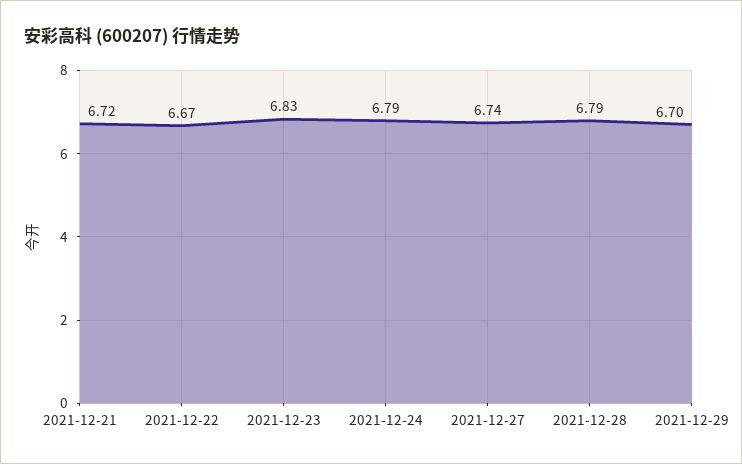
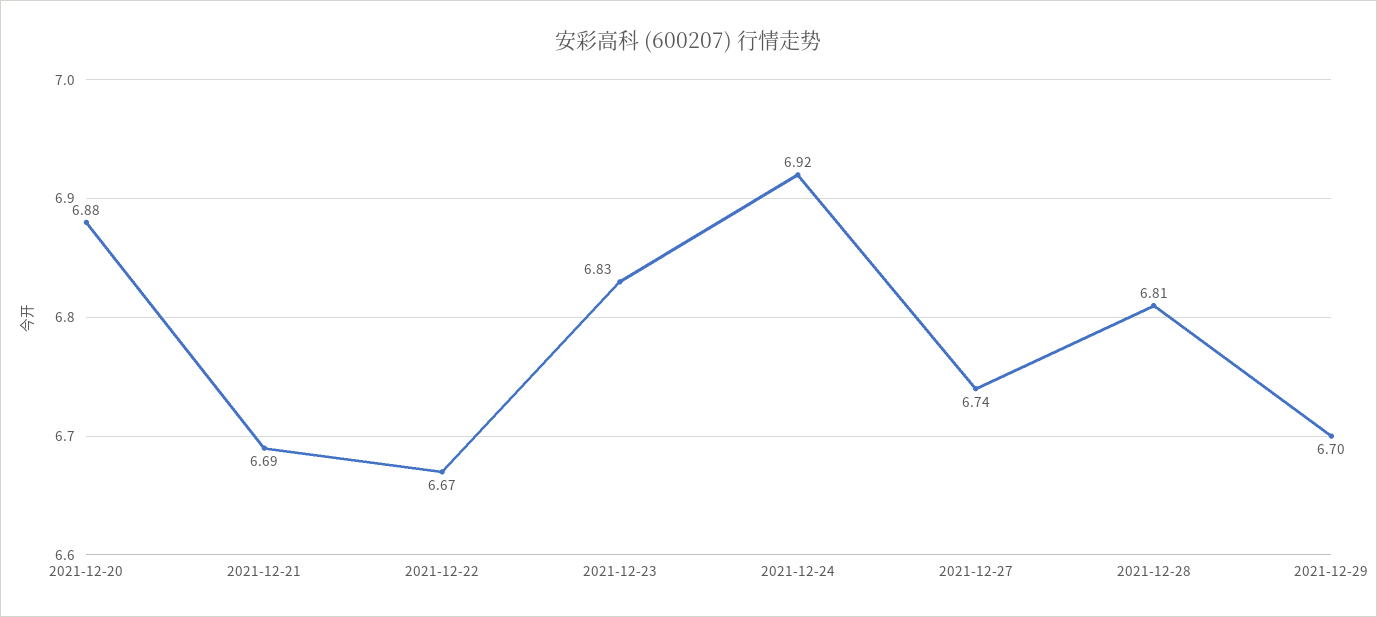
2021-12-21: 6.72 -> 6.69
2021-12-24: 6.79 -> 6.92
2021-12-28: 6.79 -> 6.81
2021-12-20: none -> 6.88

